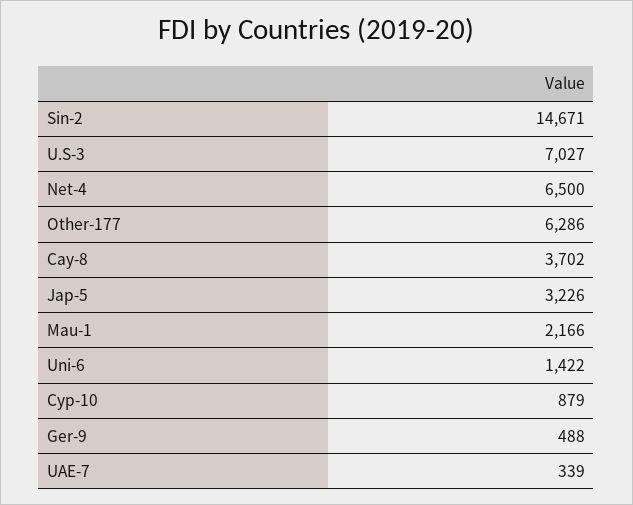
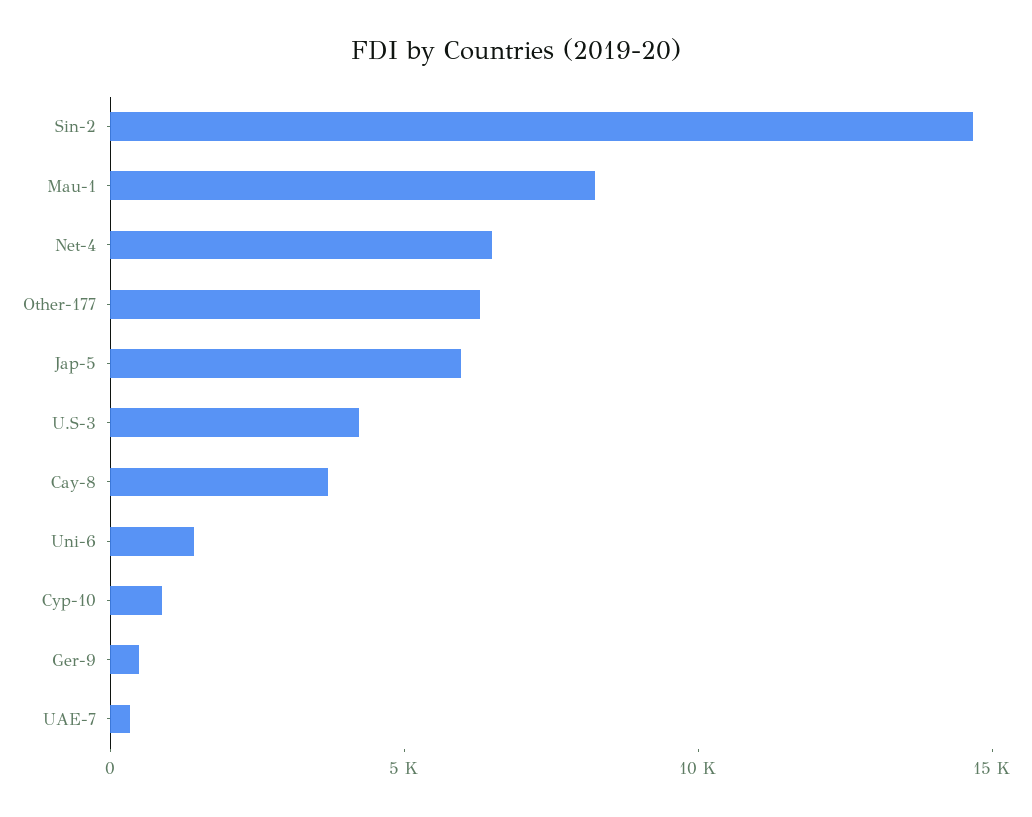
U.S-3: 7027 -> 4000
Jap-5: 3226 -> 6000
Mau-1: 2166 -> 8000

